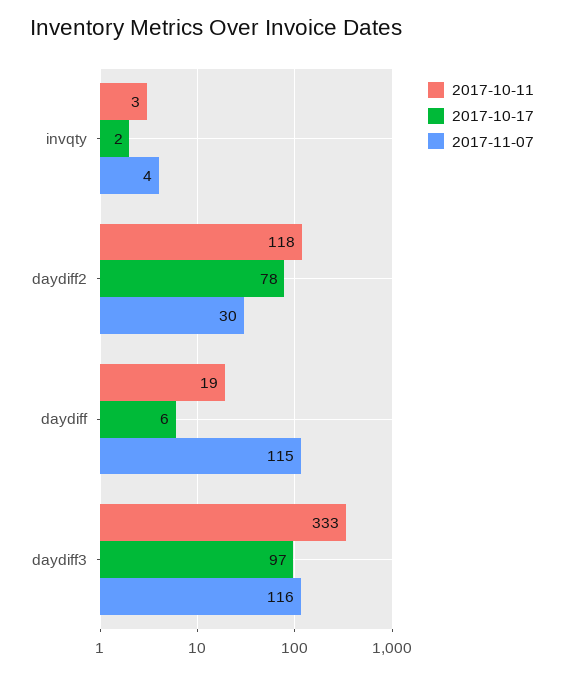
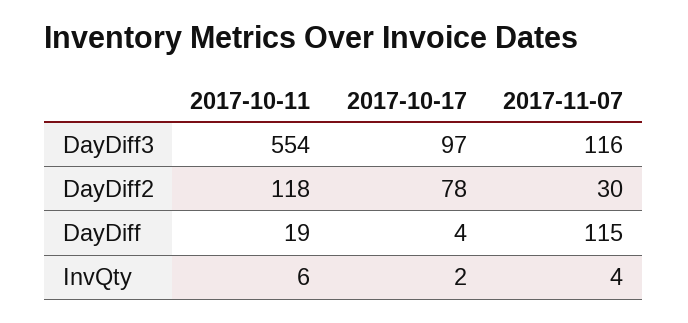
2017-10-11, invqty: 3 -> 6
2017-10-17, daydiff: 6 -> 4
2017-10-11, daydiff3: 333 -> 554

